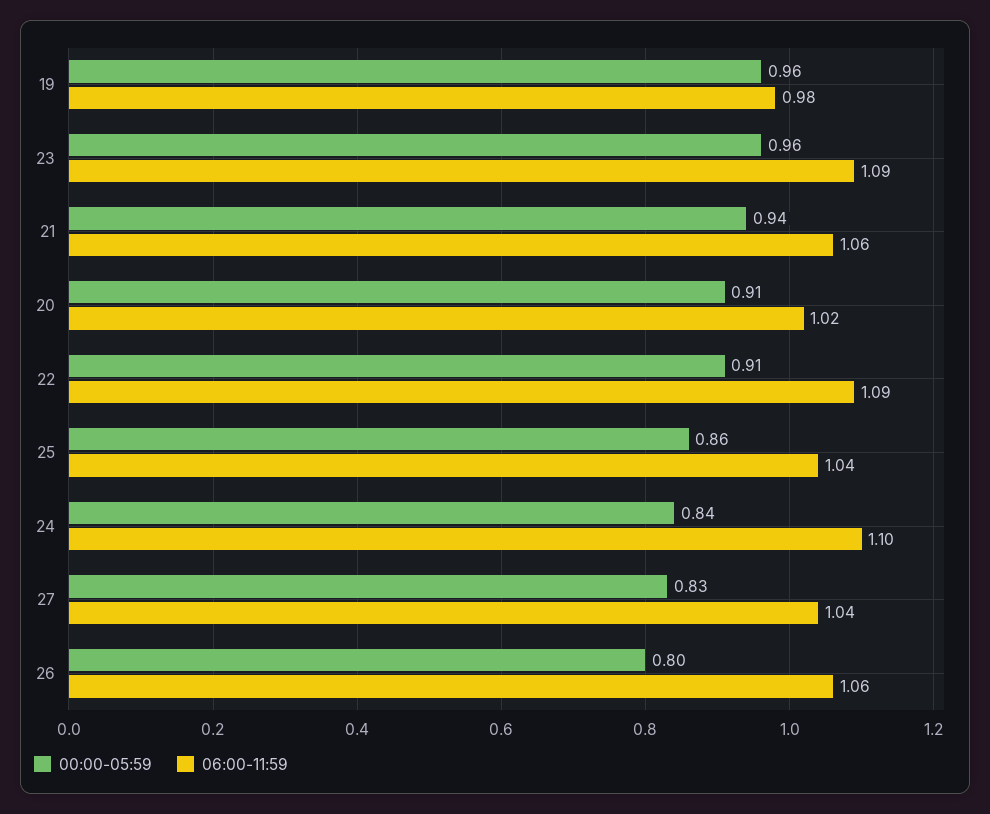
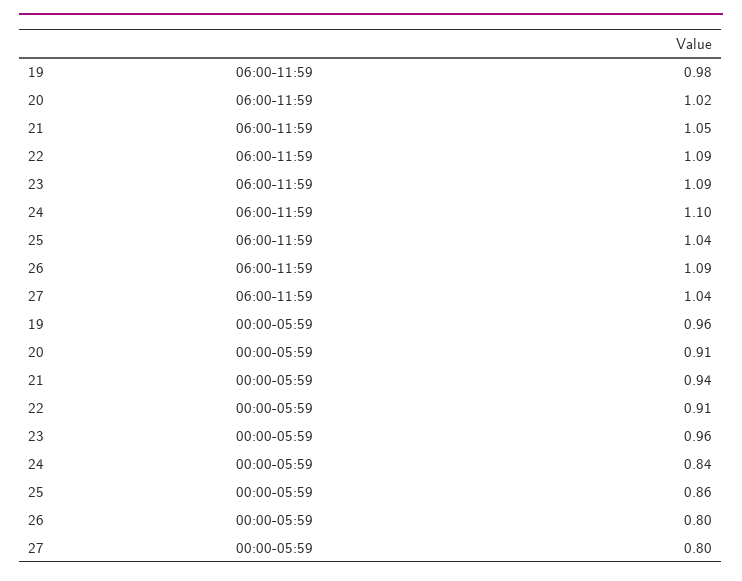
06:00-11:59, 21: 1.06 -> 1.05
00:00-05:59, 27: 0.83 -> 0.8
06:00-11:59, 26: 1.06 -> 1.09

